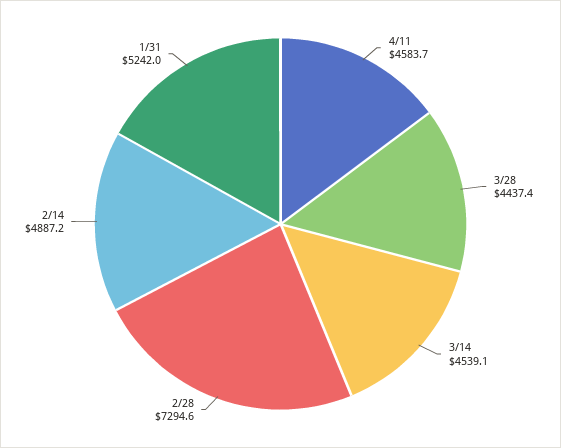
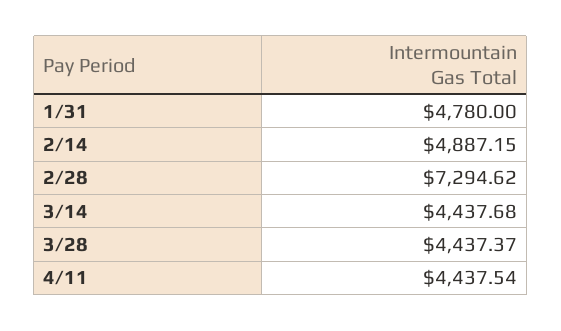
4/11: 4583.7 -> 4437.54
3/14: 4539.1 -> 4437.68
1/31: 5242 -> 4780

